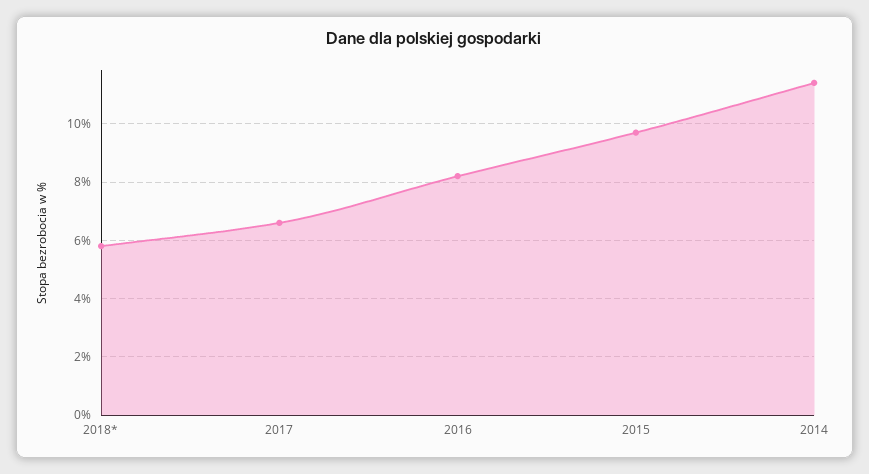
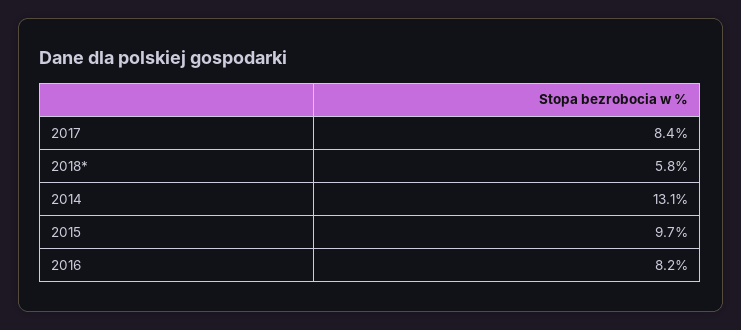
2017: 6.5 -> 8.4
2014: 11.5 -> 13.1

